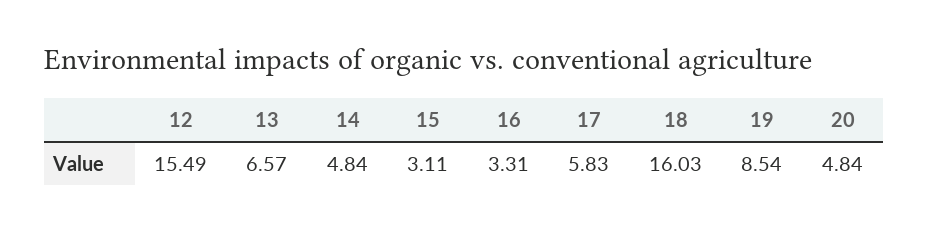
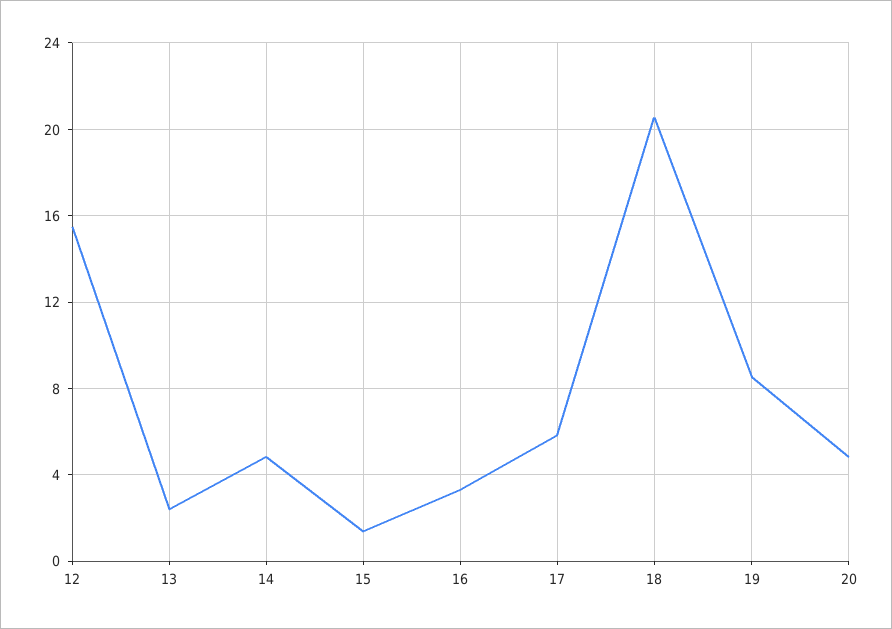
13: 6.57 -> 2.5
15: 3.11 -> 1.5
18: 16.03 -> 20.5

